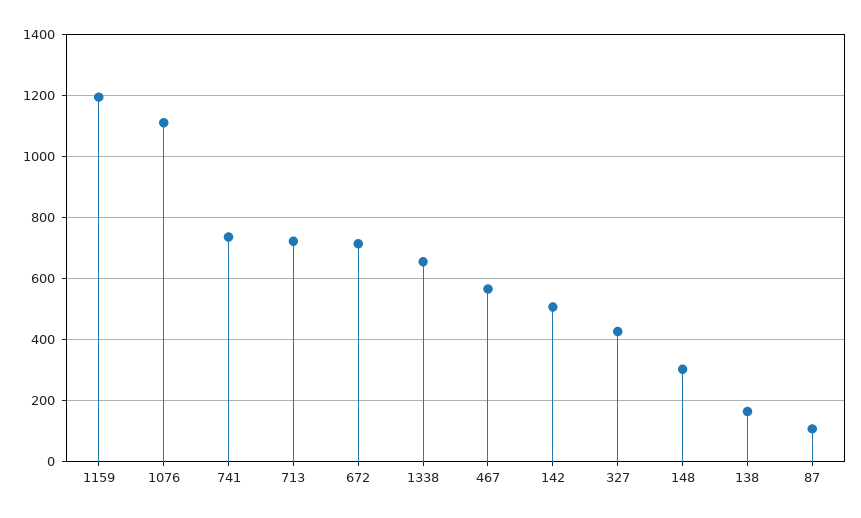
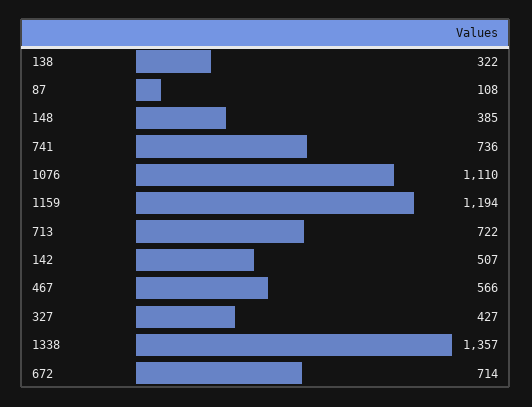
1338: 660 -> 1357
148: 300 -> 385
138: 160 -> 322

